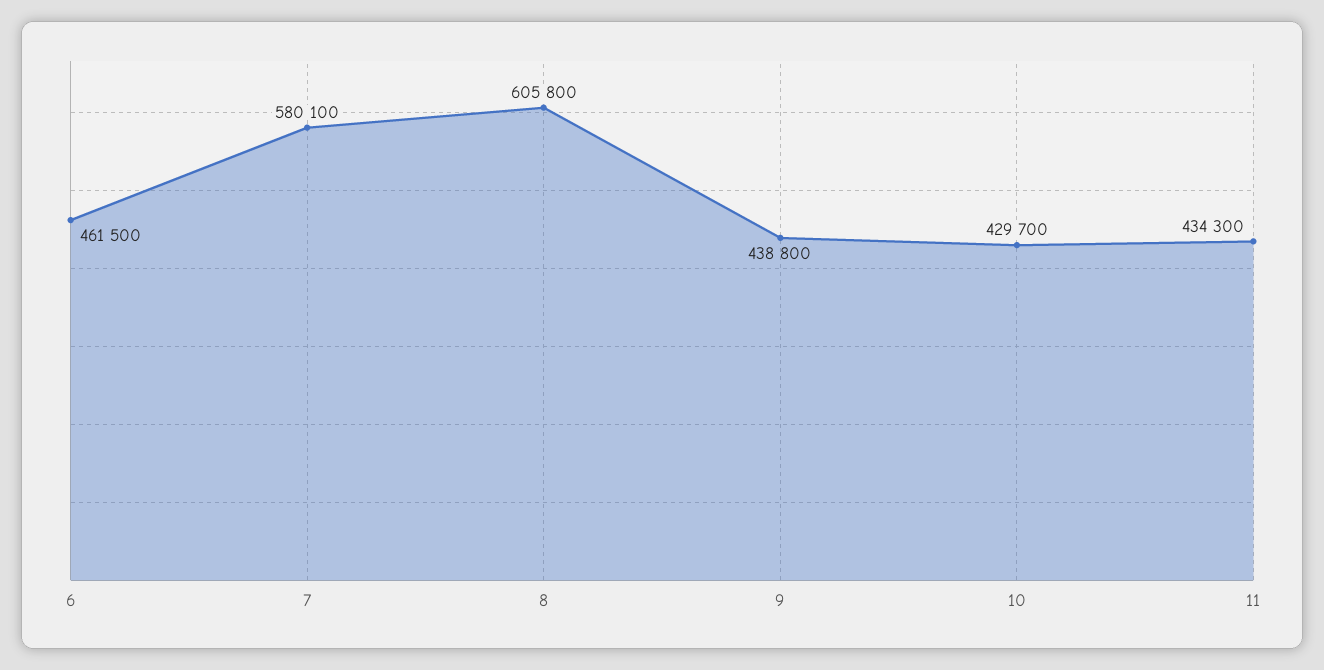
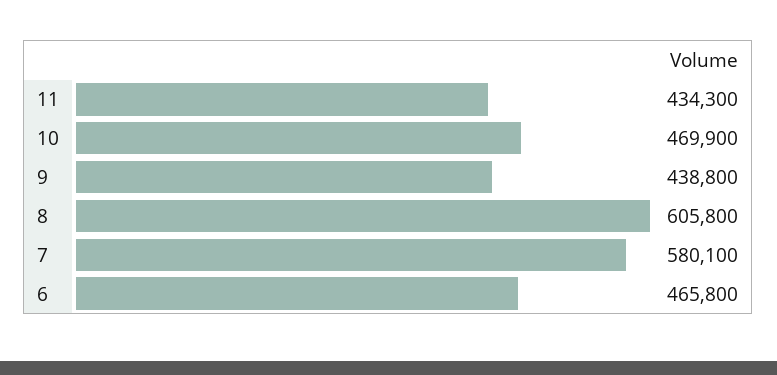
6: 461500 -> 465800
10: 429700 -> 469900

